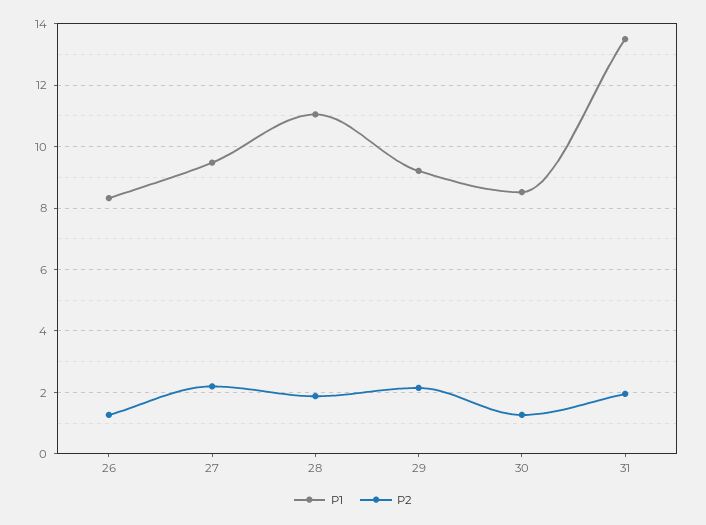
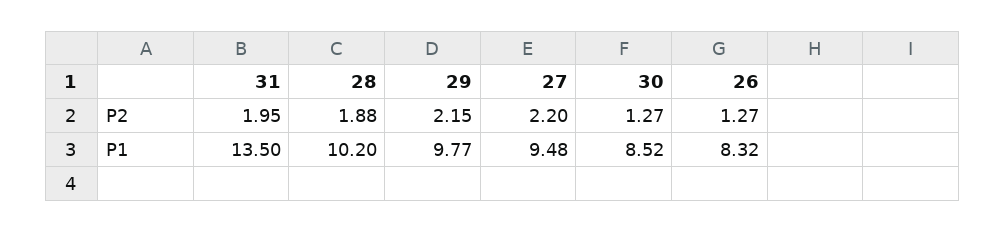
P1, 28: 11 -> 10.2
P1, 29: 9.2 -> 9.77

